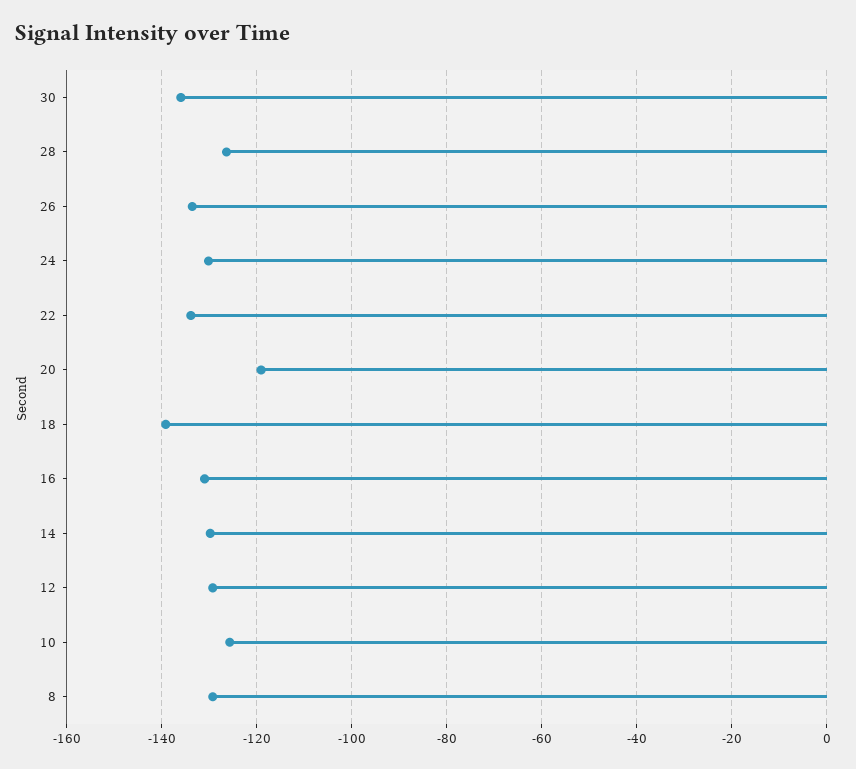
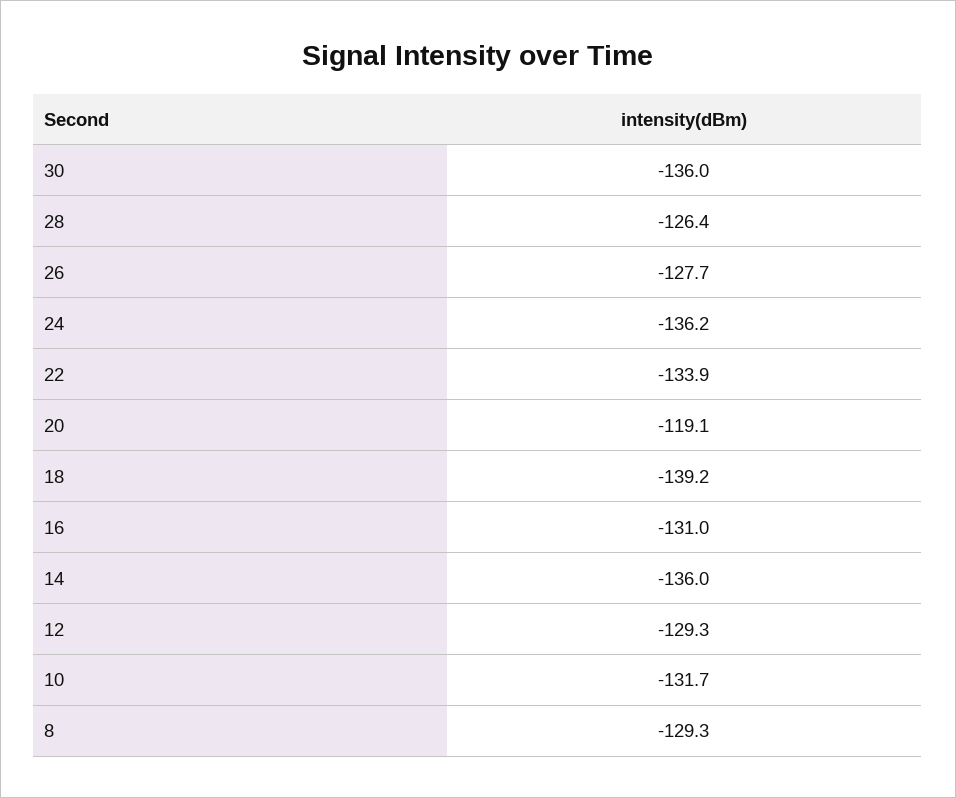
26: -134 -> -127.7
24: -130 -> -136.2
14: -130 -> -136
10: -126 -> -131.7

